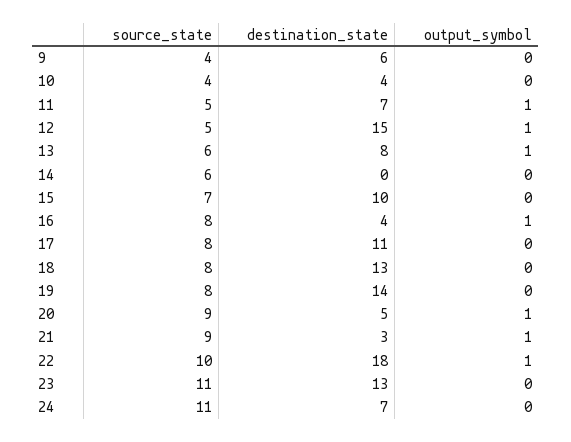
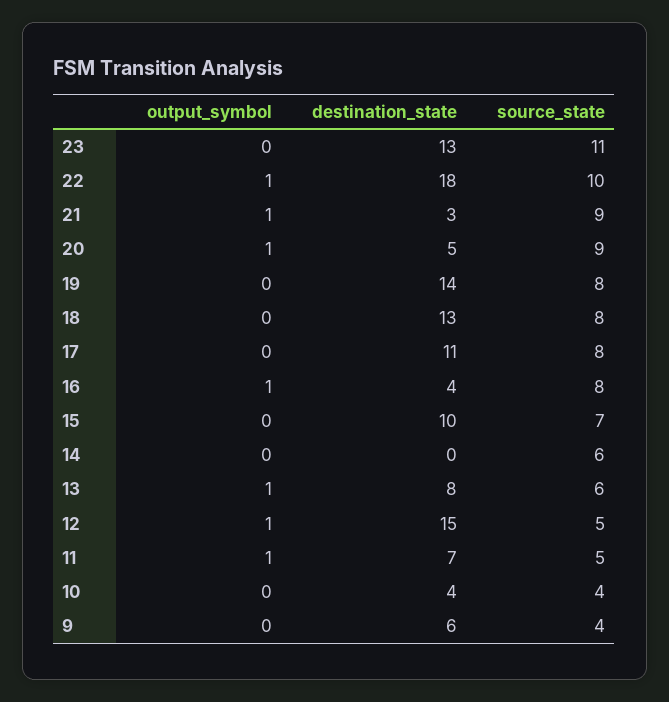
source_state, 24: 11 -> none
destination_state, 24: 7 -> none
output_symbol, 24: 0 -> none

